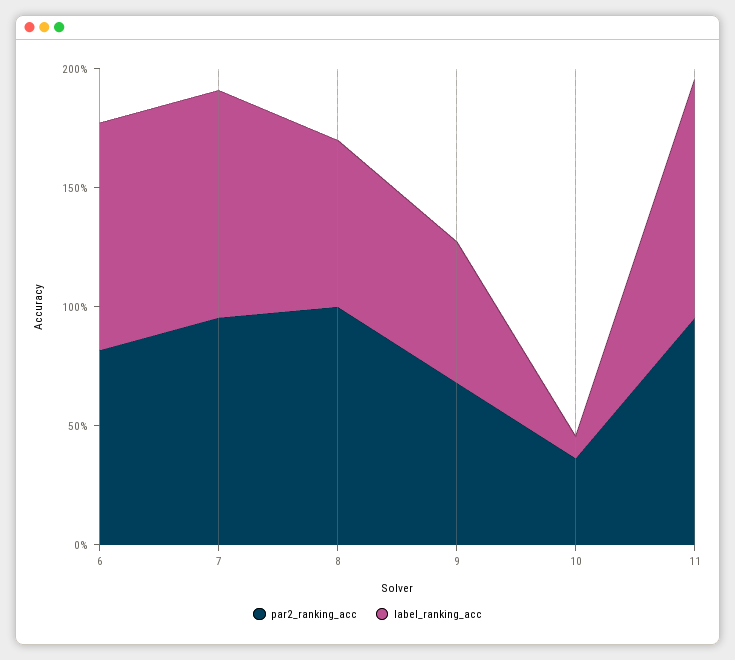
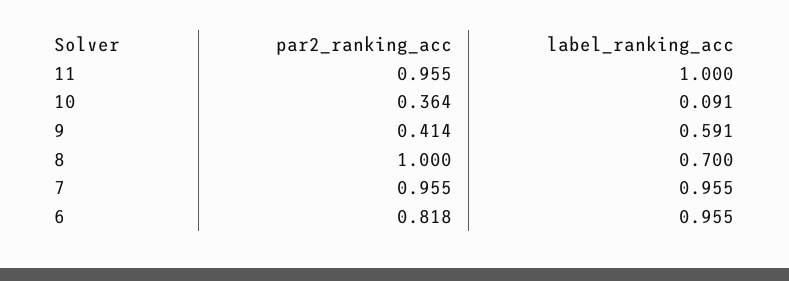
par2_ranking_acc, 9: 0.7 -> 0.414

